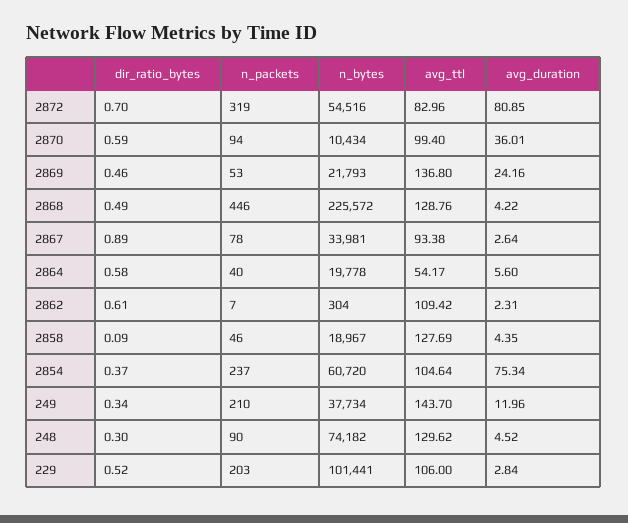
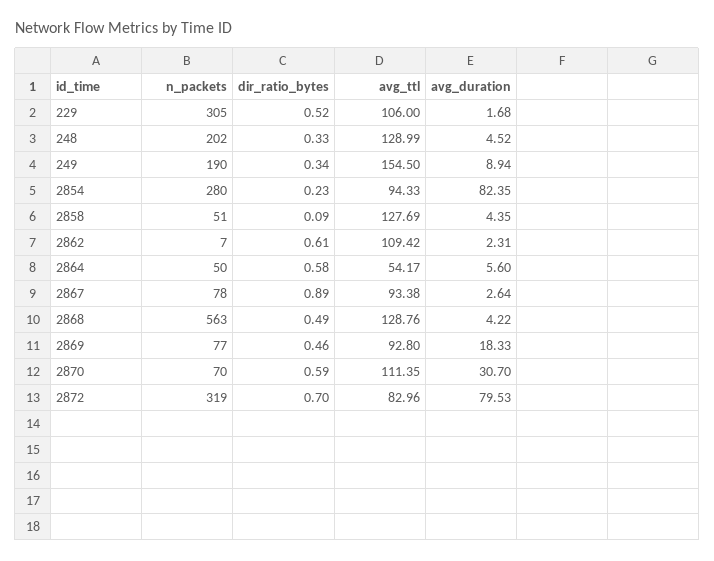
n_bytes, 2872: 54516 -> none
avg_duration, 2872: 80.85 -> 79.53
n_packets, 2870: 94 -> 70
n_bytes, 2870: 10434 -> none
avg_ttl, 2870: 99.4 -> 111.35
avg_duration, 2870: 36.01 -> 30.7
n_packets, 2869: 53 -> 77
n_bytes, 2869: 21793 -> none
avg_ttl, 2869: 136.8 -> 92.8
avg_duration, 2869: 24.16 -> 18.33
n_packets, 2868: 446 -> 563
n_bytes, 2868: 225572 -> none
n_bytes, 2867: 33981 -> none
n_packets, 2864: 40 -> 50
n_bytes, 2864: 19778 -> none
n_bytes, 2862: 304 -> none
n_packets, 2858: 46 -> 51
n_bytes, 2858: 18967 -> none
dir_ratio_bytes, 2854: 0.37 -> 0.23
n_packets, 2854: 237 -> 280
n_bytes, 2854: 60720 -> none
avg_ttl, 2854: 104.64 -> 94.33
avg_duration, 2854: 75.34 -> 82.35
n_packets, 249: 210 -> 190
n_bytes, 249: 37734 -> none
avg_ttl, 249: 143.7 -> 154.5
avg_duration, 249: 11.96 -> 8.94
dir_ratio_bytes, 248: 0.3 -> 0.33
n_packets, 248: 90 -> 202
n_bytes, 248: 74182 -> none
avg_ttl, 248: 129.62 -> 128.99
n_packets, 229: 203 -> 305
n_bytes, 229: 101441 -> none
avg_duration, 229: 2.84 -> 1.68

